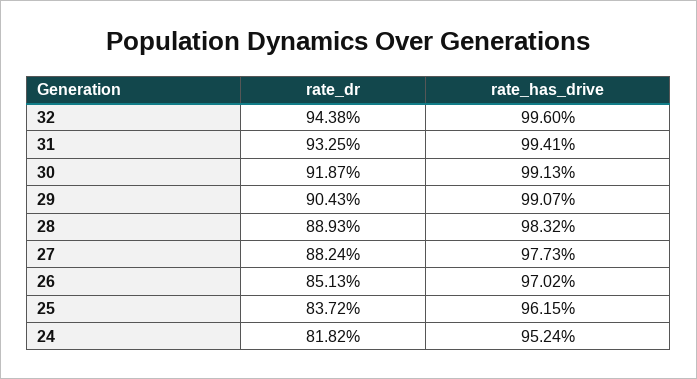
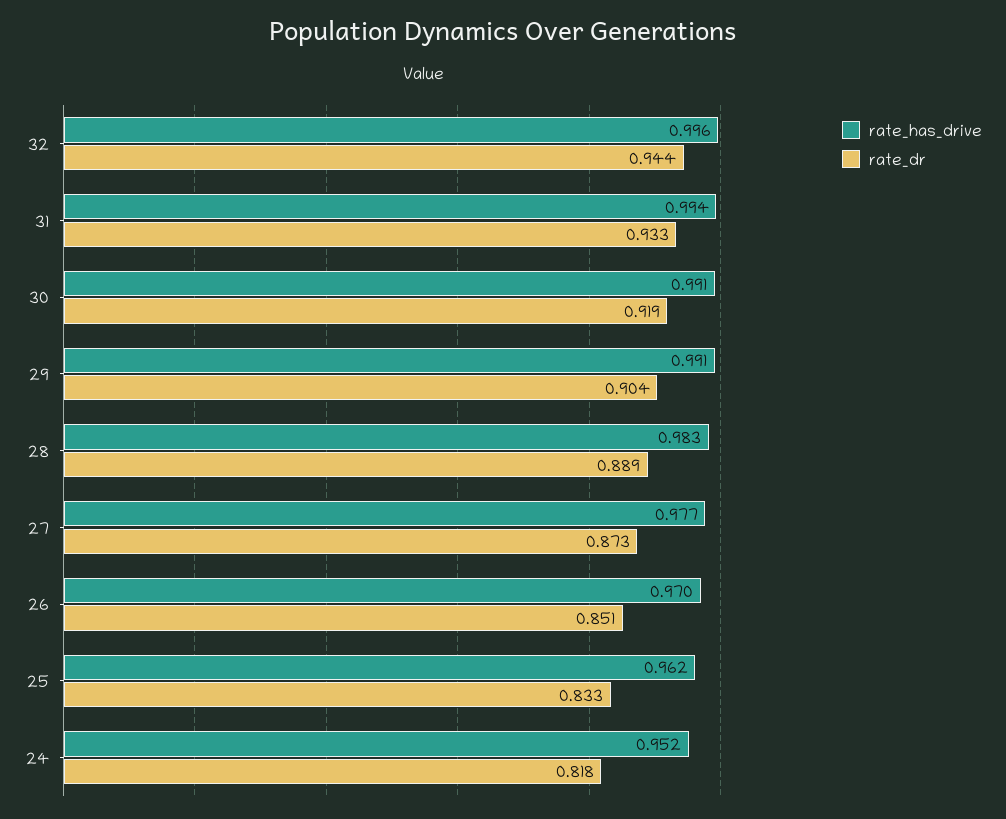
rate_dr, 27: 0.8824 -> 0.873
rate_dr, 25: 0.8372 -> 0.833

